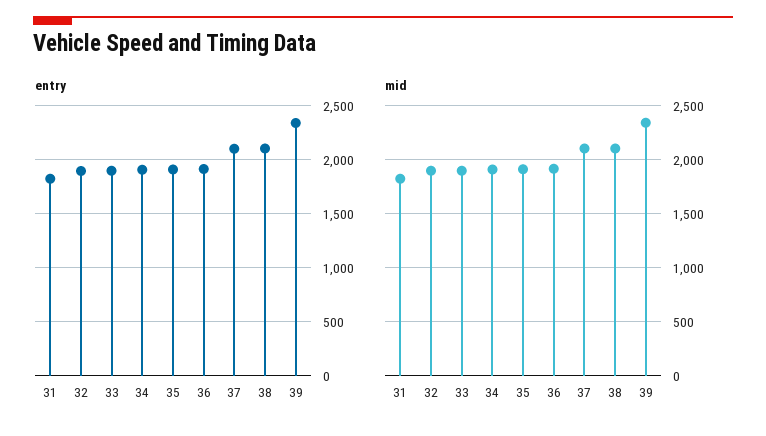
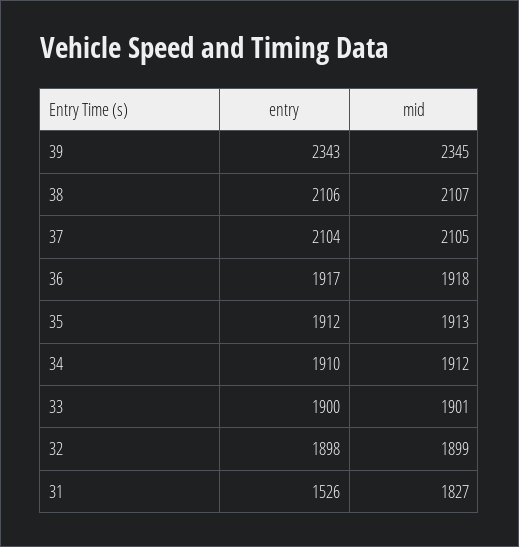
entry, 31: 1800 -> 1526

